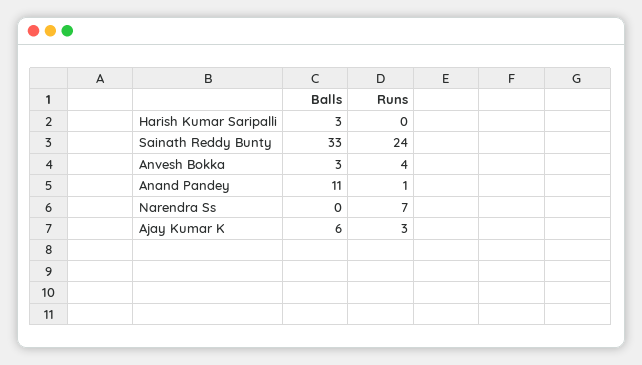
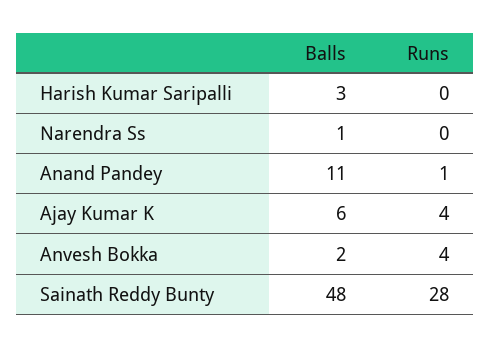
Balls, Sainath Reddy Bunty: 33 -> 48
Runs, Sainath Reddy Bunty: 24 -> 28
Balls, Anvesh Bokka: 3 -> 2
Balls, Narendra Ss: 0 -> 1
Runs, Narendra Ss: 7 -> 0
Runs, Ajay Kumar K: 3 -> 4

